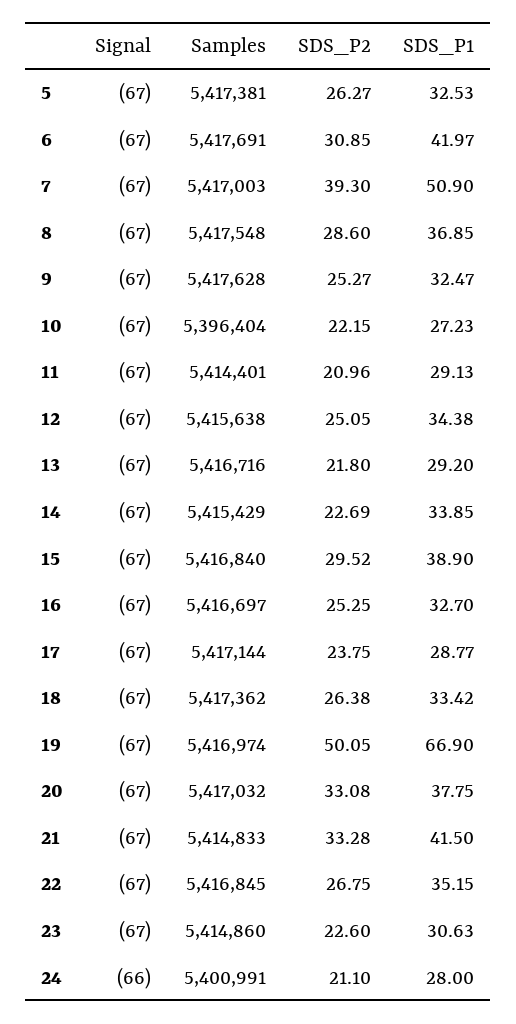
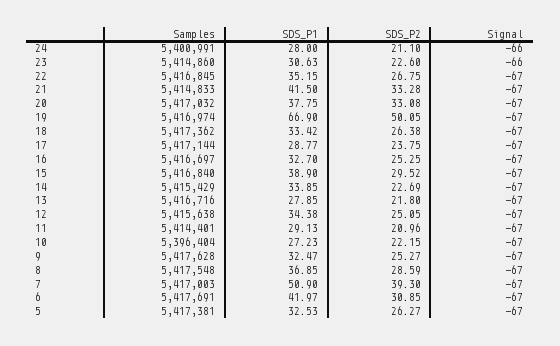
SDS_P2, 8: 28.6 -> 28.59
SDS_P1, 13: 29.2 -> 27.85
Signal, 23: -67 -> -66

